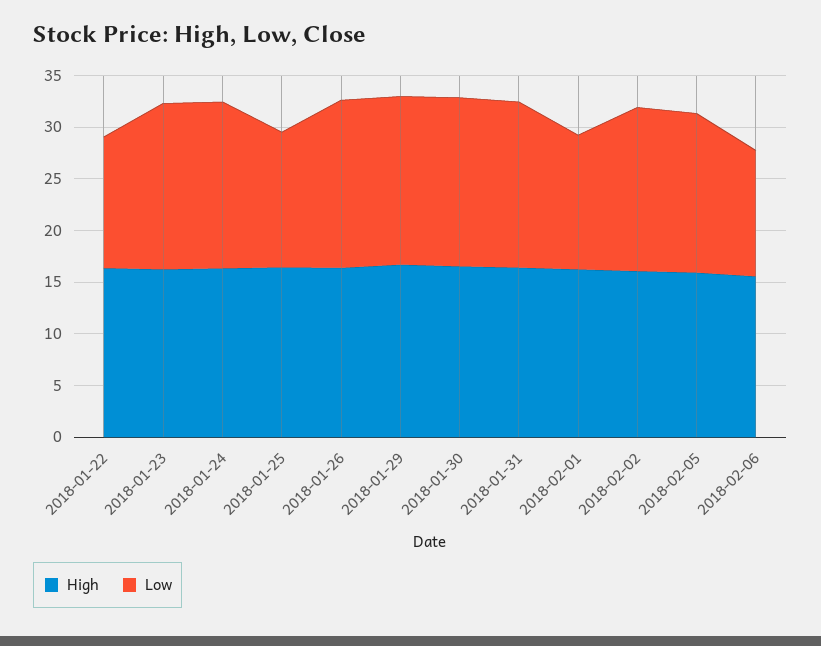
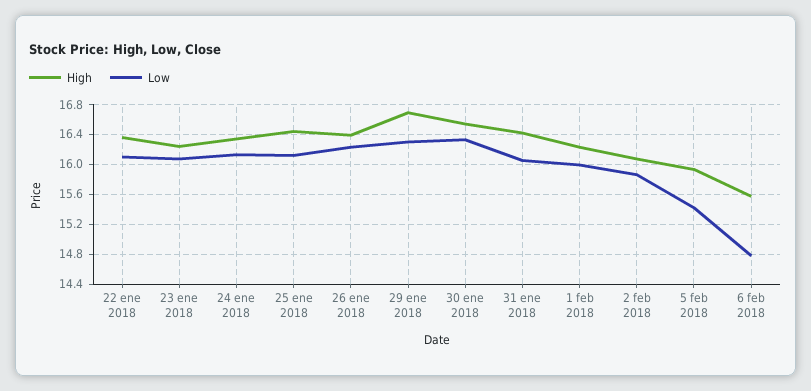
Low, 2018-01-22: 13 -> 16.1
Low, 2018-01-25: 13 -> 16.1
Low, 2018-02-01: 13 -> 16
Low, 2018-02-06: 12 -> 14.8

